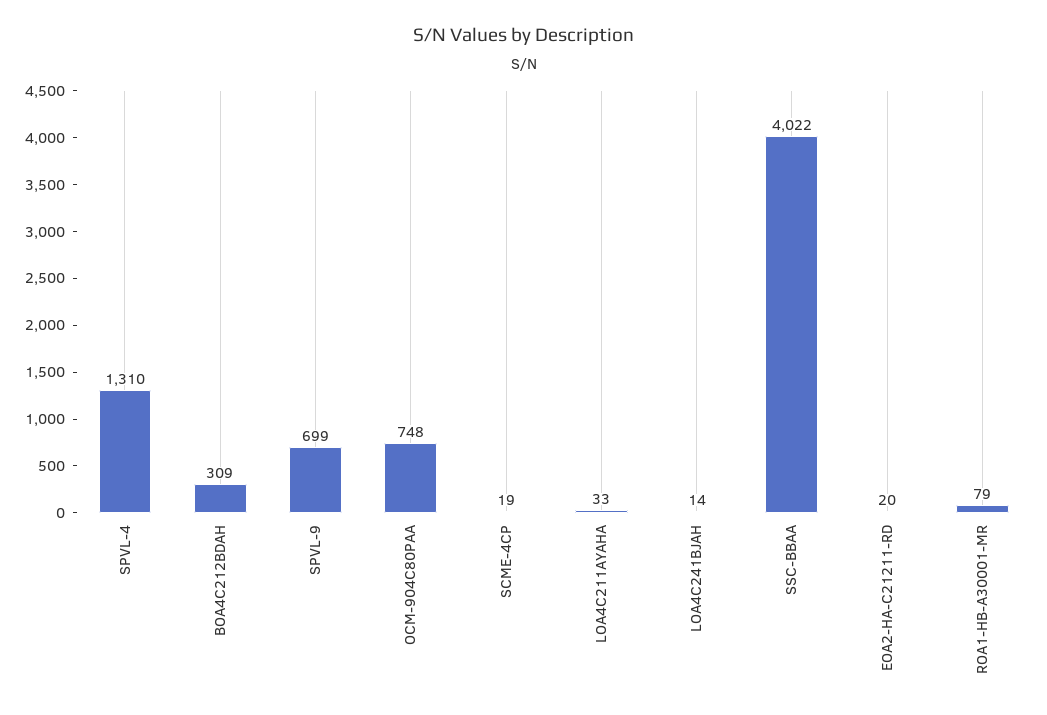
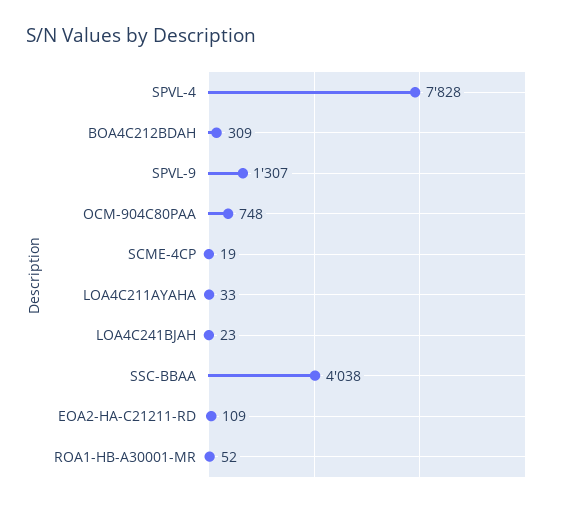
SPVL-4: 1310 -> 7828
SPVL-9: 699 -> 1307
LOA4C241BJAH: 14 -> 23
SSC-BBAA: 4022 -> 4038
EOA2-HA-C21211-RD: 20 -> 109
ROA1-HB-A30001-MR: 79 -> 52

